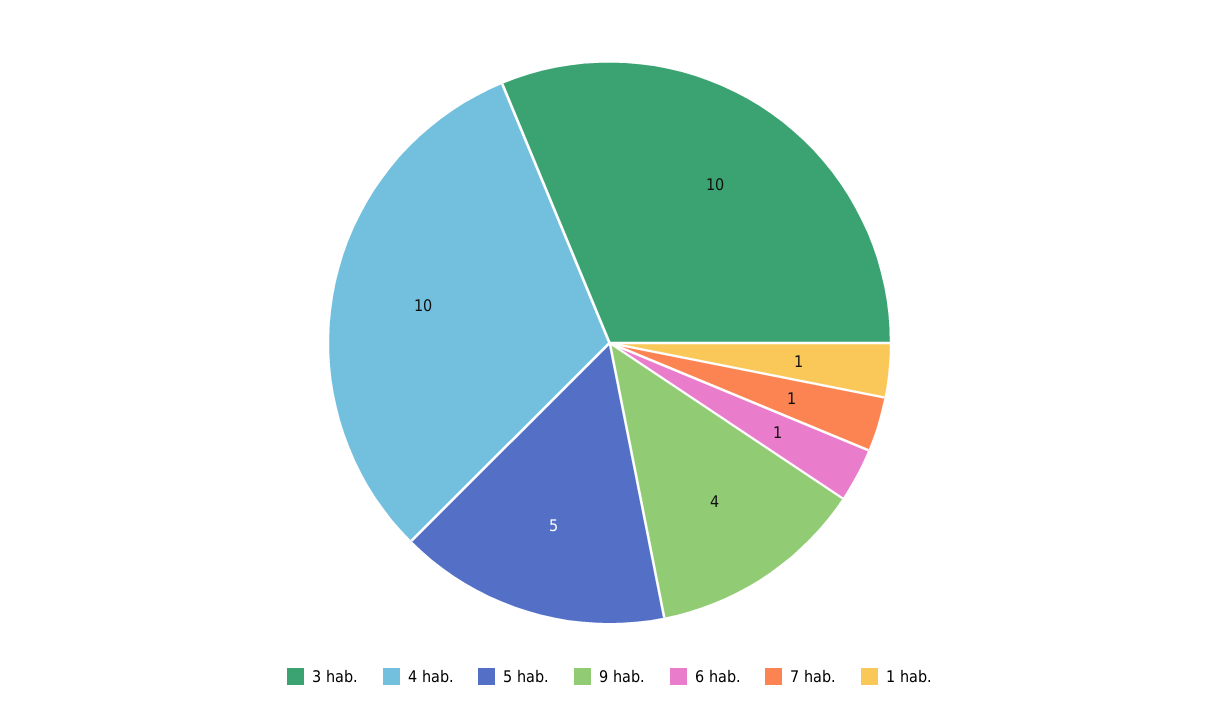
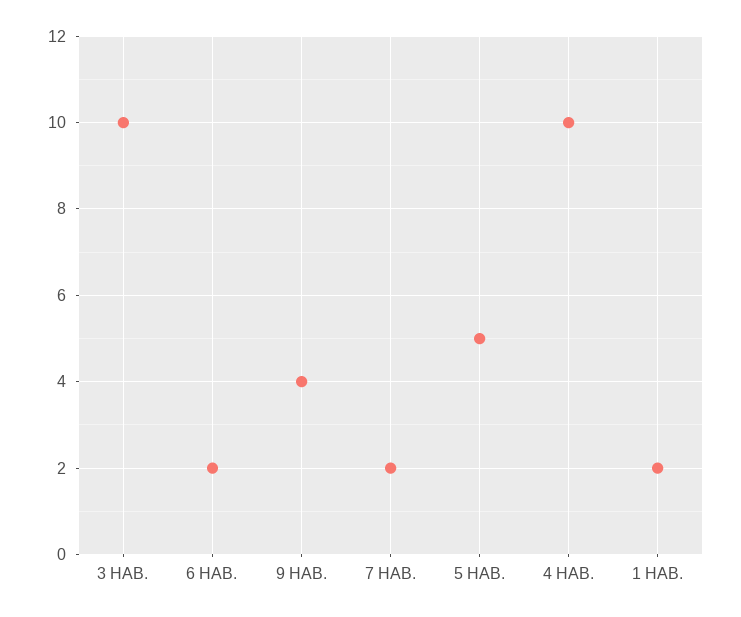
6 hab.: 1 -> 2
7 hab.: 1 -> 2
1 hab.: 1 -> 2

